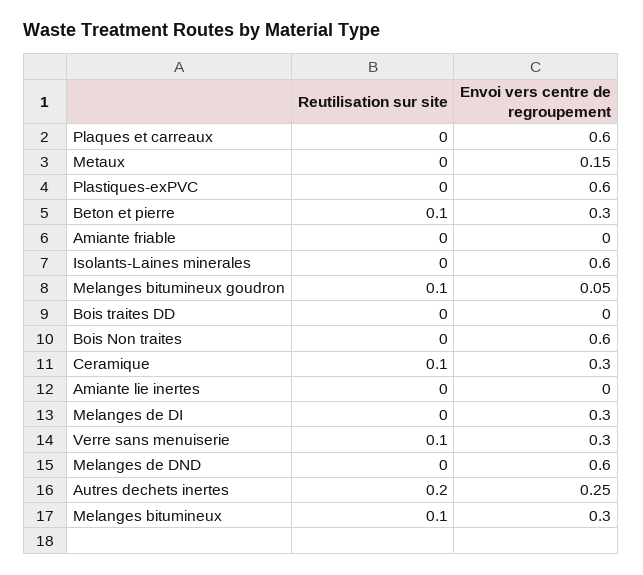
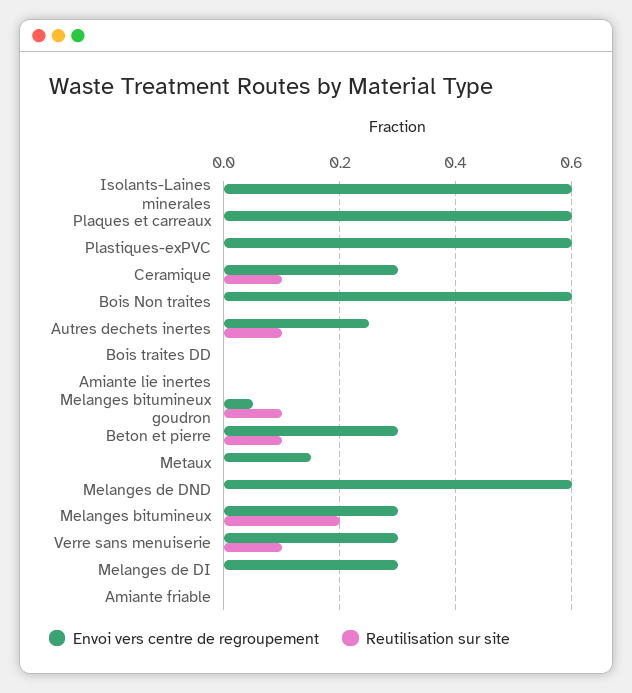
Reutilisation sur site, Autres dechets inertes: 0.2 -> 0.1
Reutilisation sur site, Melanges bitumineux: 0.1 -> 0.2

